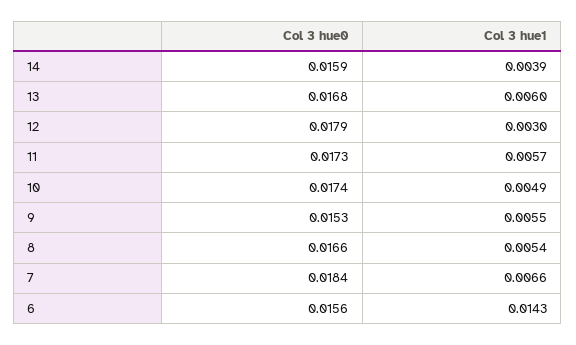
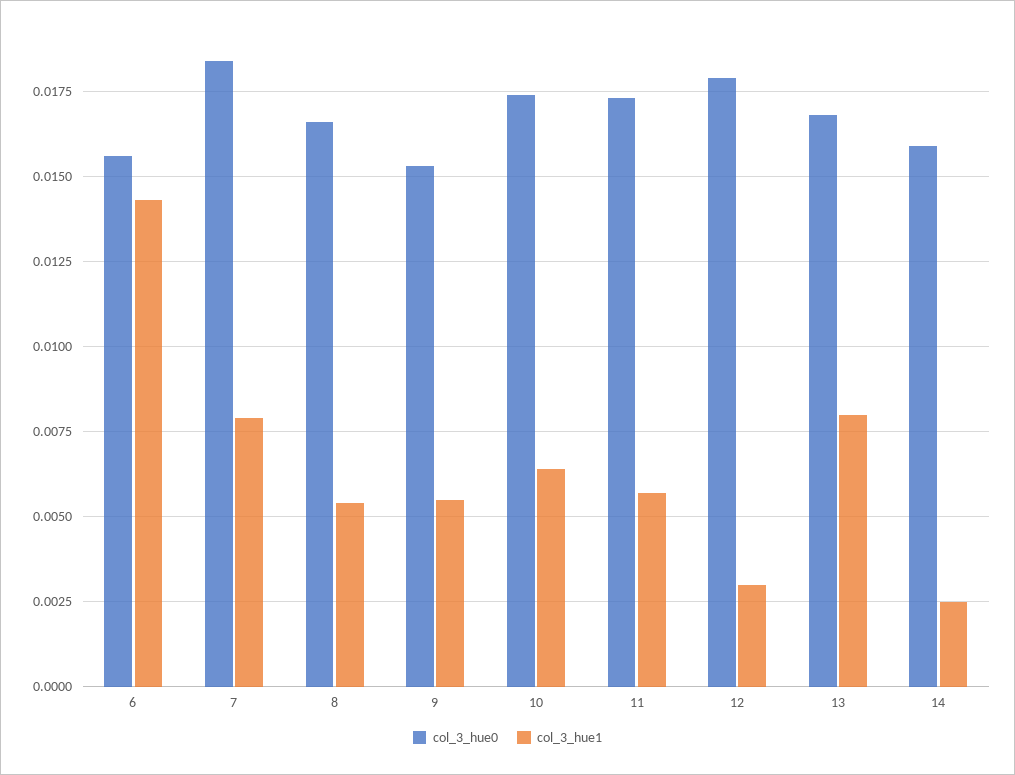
Col 3 hue1, 14: 0.0039 -> 0.0025
Col 3 hue1, 13: 0.006 -> 0.008
Col 3 hue1, 10: 0.0049 -> 0.0065
Col 3 hue1, 7: 0.0066 -> 0.008

